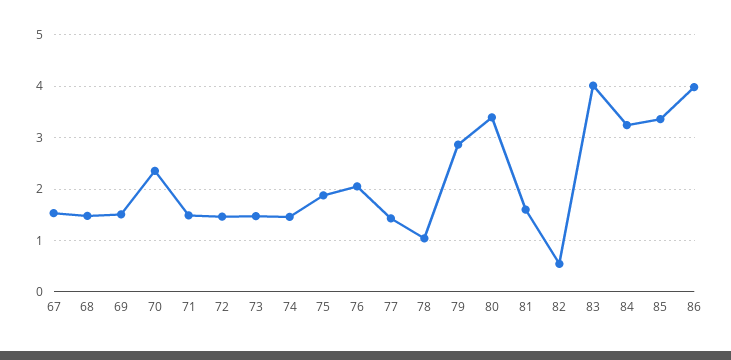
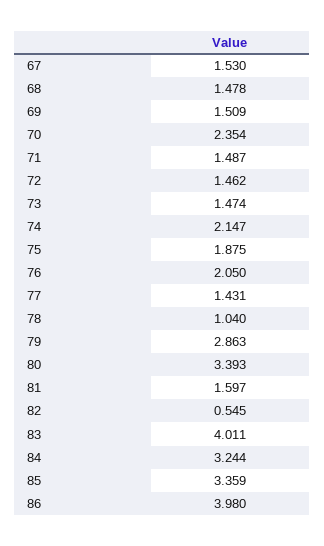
74: 1.4 -> 2.147

